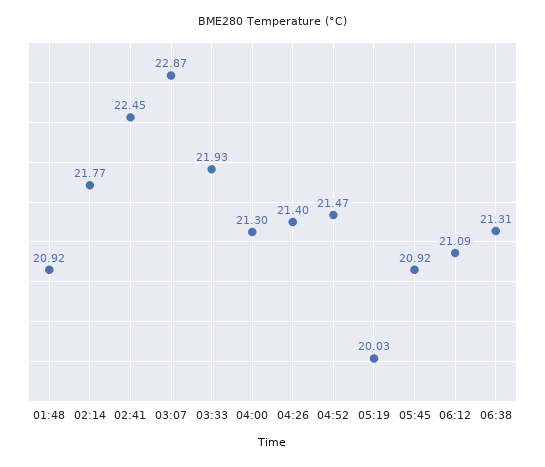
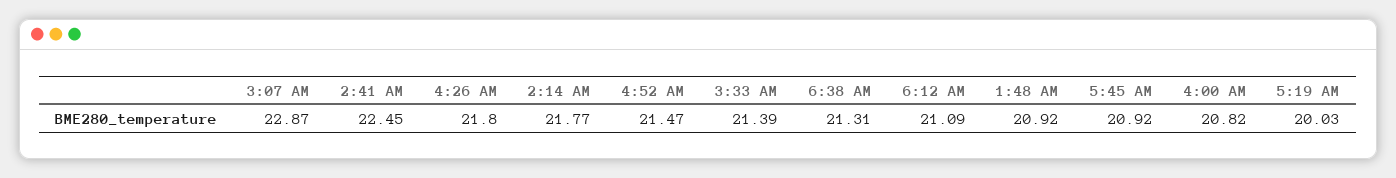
03:33: 21.93 -> 21.39
04:00: 21.3 -> 20.82
04:26: 21.4 -> 21.8

